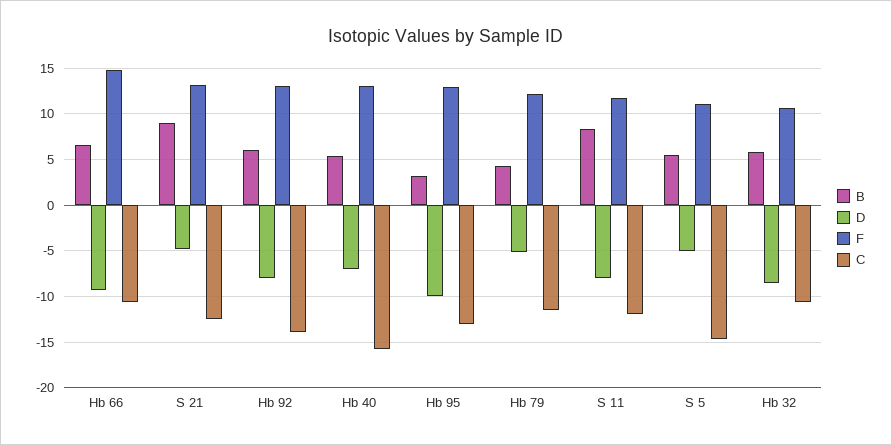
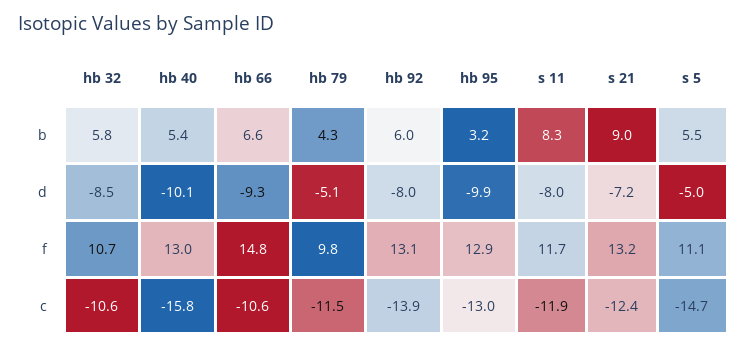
D, S 21: -5 -> -7.2
D, Hb 40: -7 -> -10.1
F, Hb 79: 12 -> 9.8

